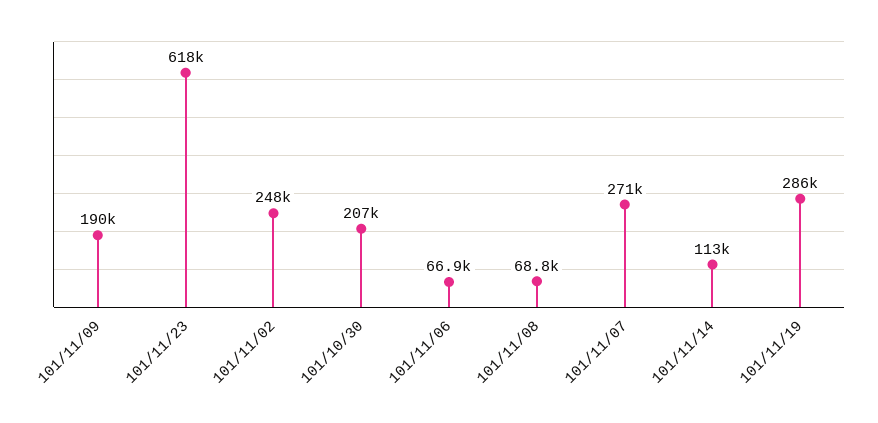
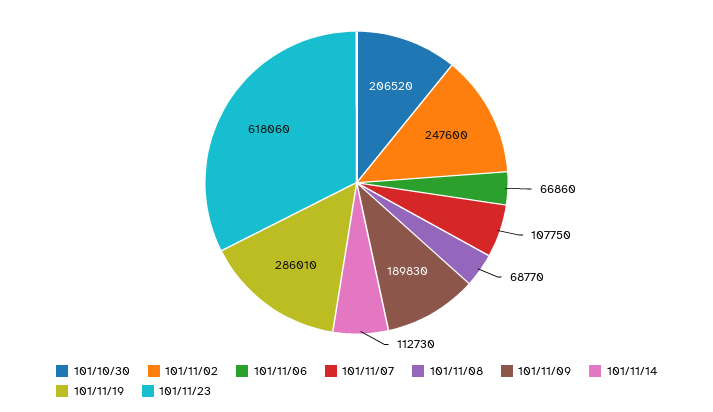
101/11/07: 271000 -> 107750

